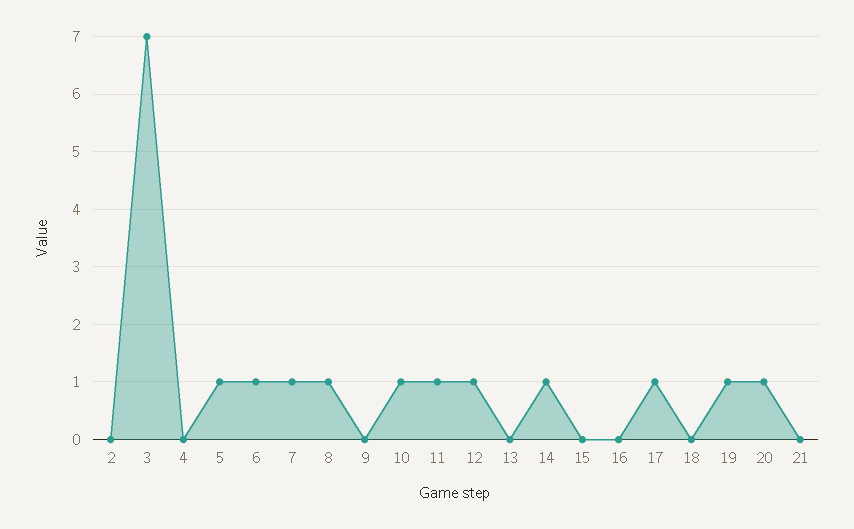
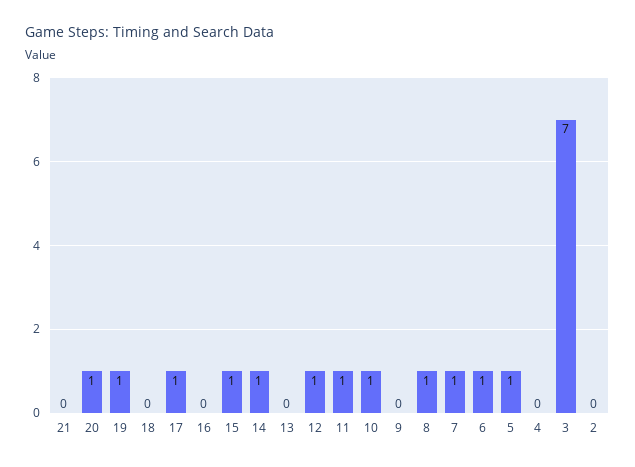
15: 0 -> 1

